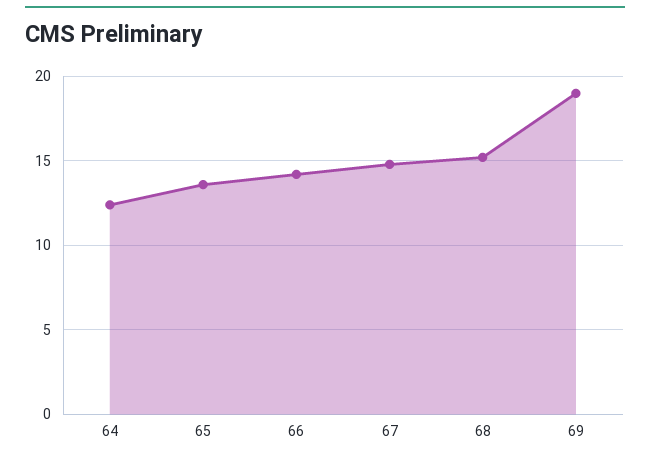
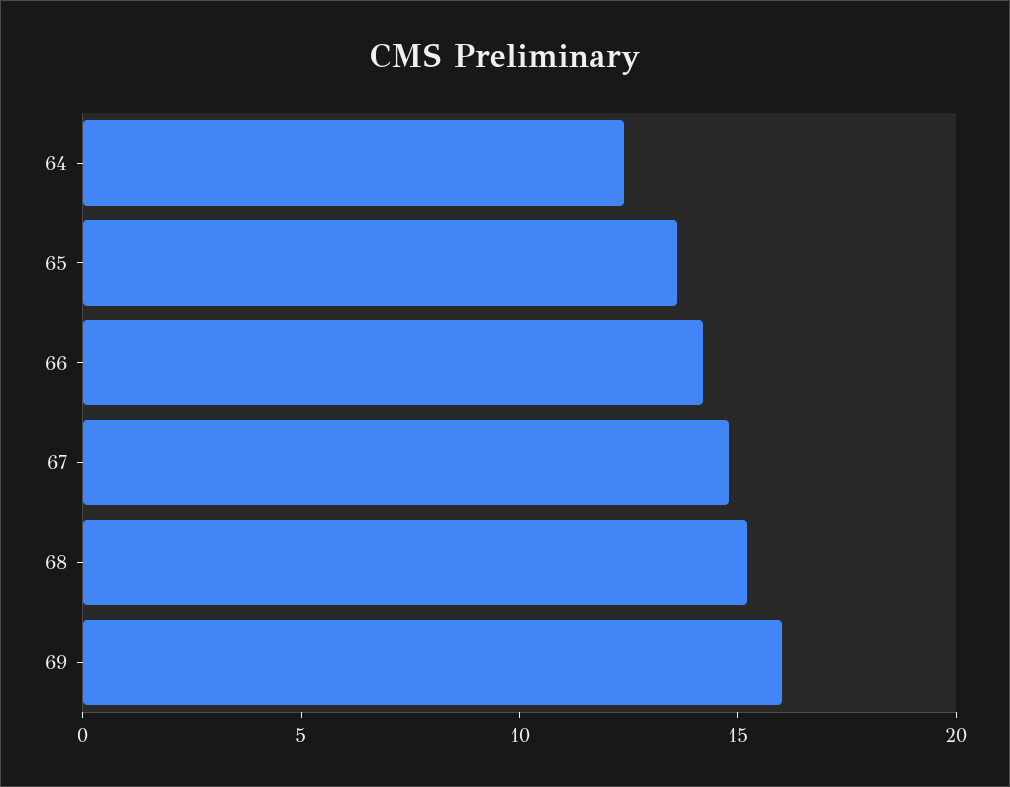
69: 19 -> 16

